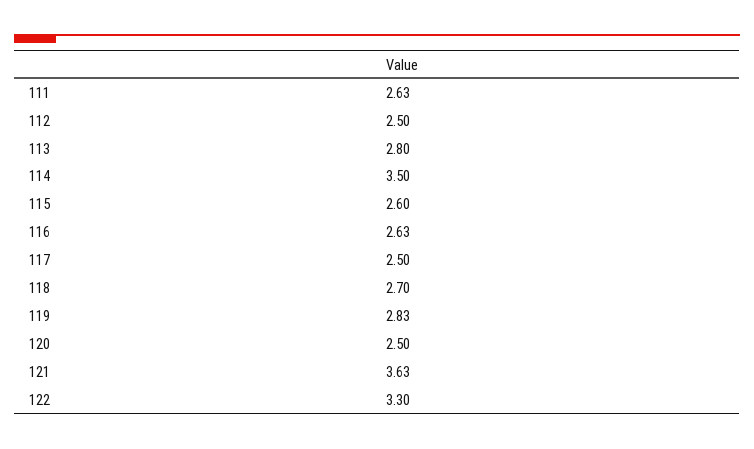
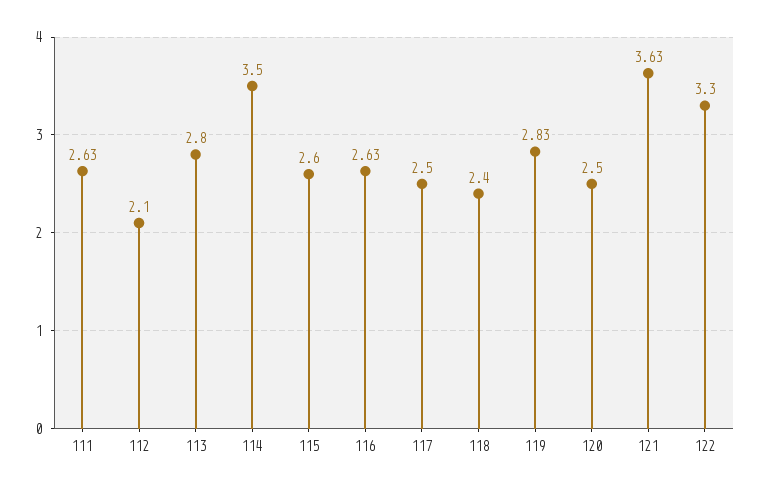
112: 2.5 -> 2.1
118: 2.7 -> 2.4

